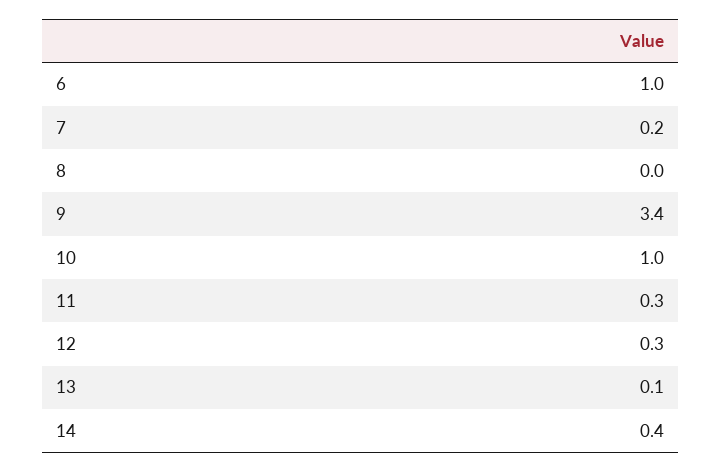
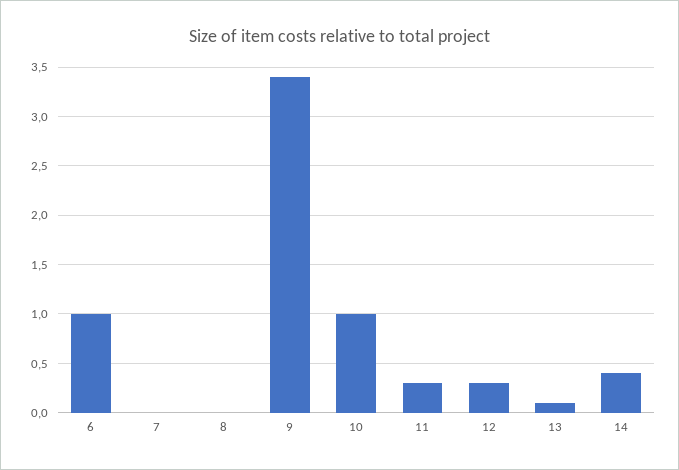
7: 0.2 -> 0

